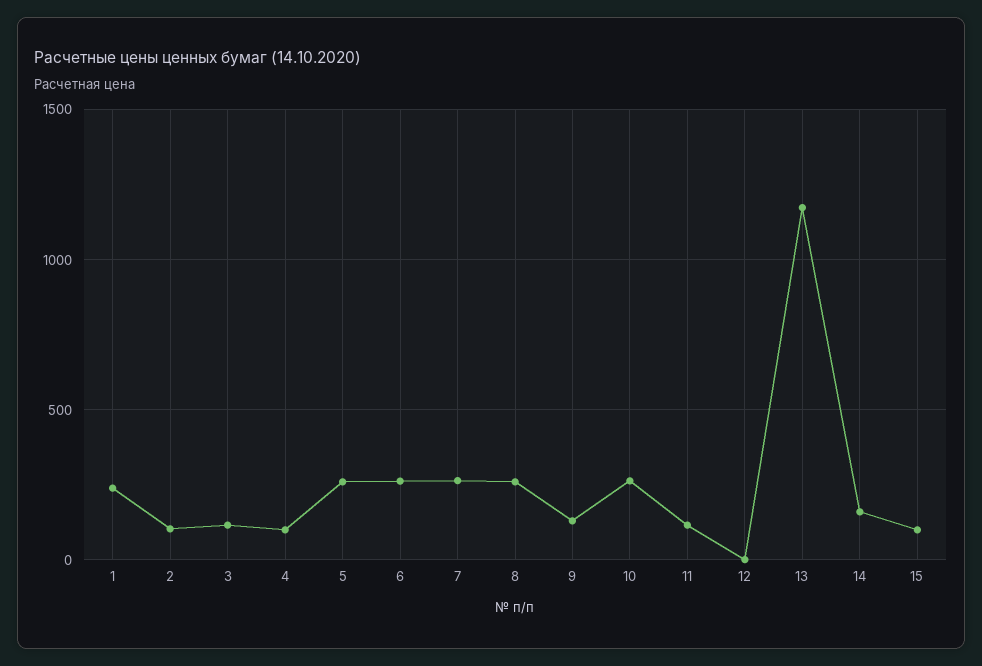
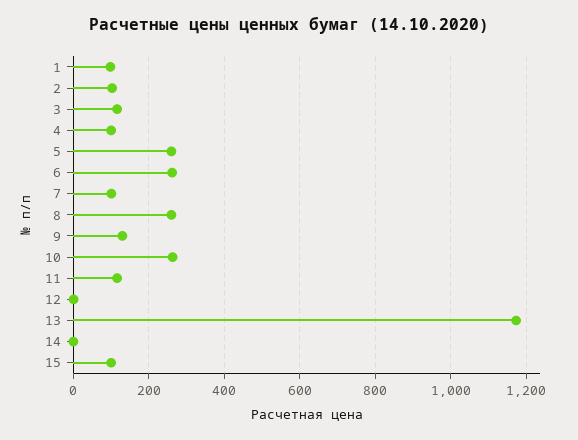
1: 250 -> 100
7: 250 -> 100
14: 150 -> 0

